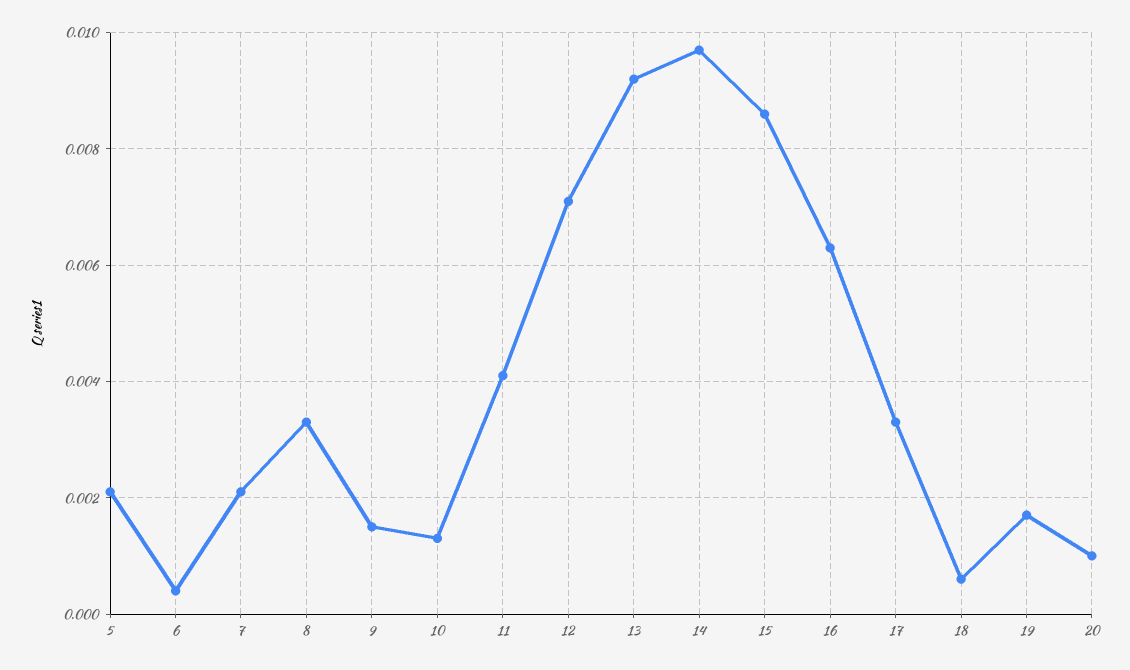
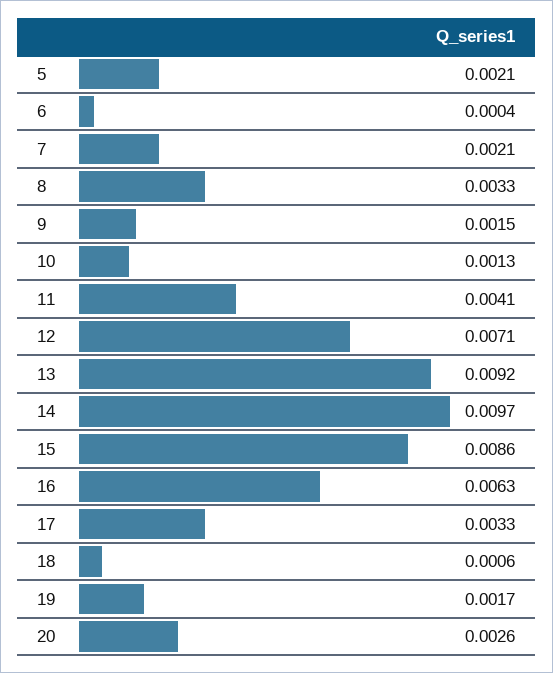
20: 0.001 -> 0.0026

